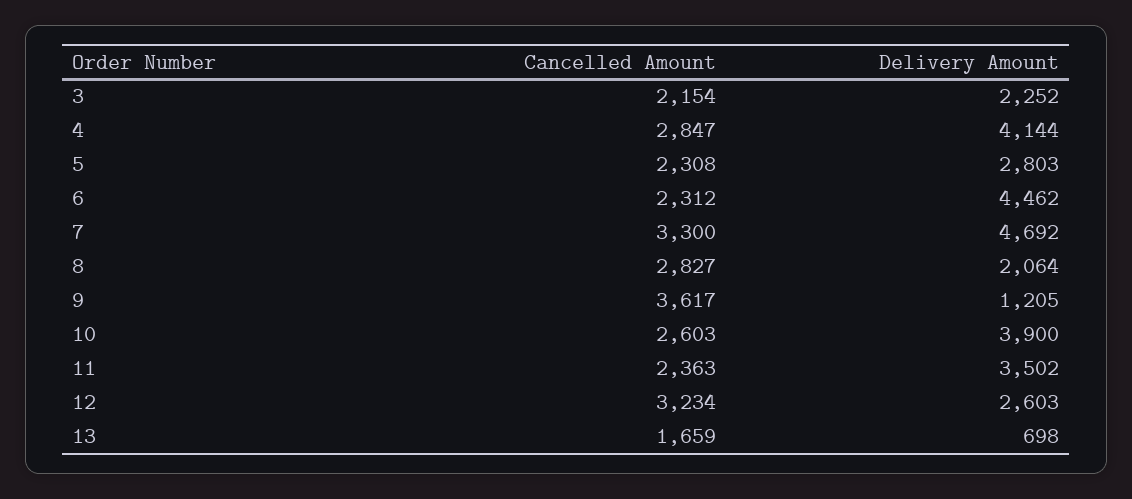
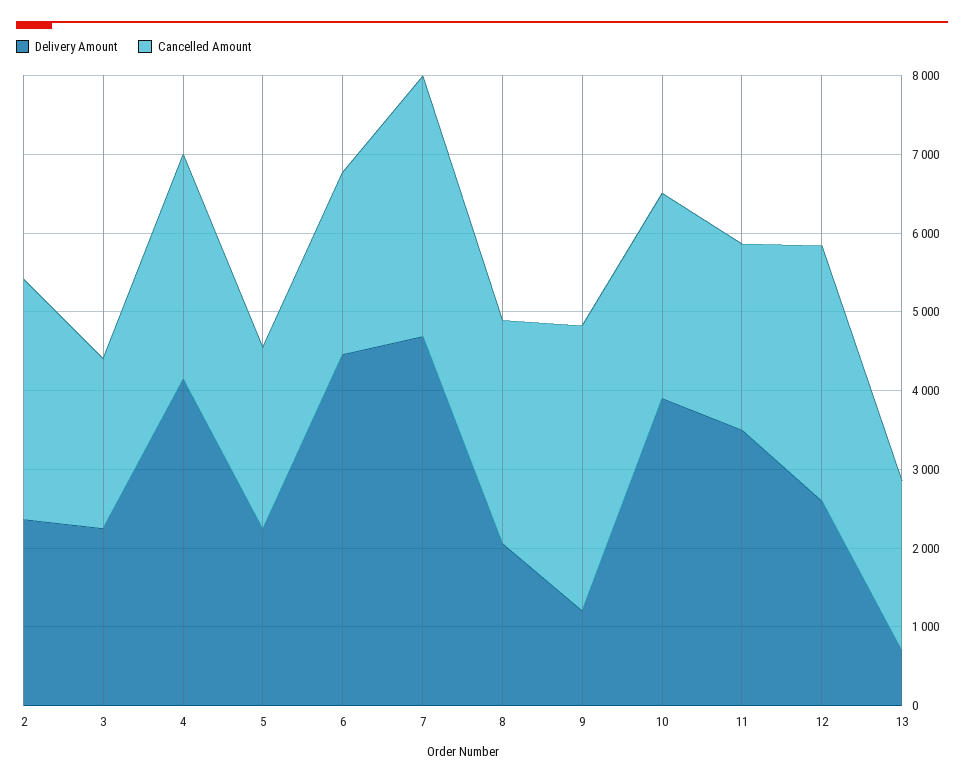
Delivery Amount, 5: 2803 -> 2200
Cancelled Amount, 13: 1659 -> 2200
Delivery Amount, 2: none -> 2400
Cancelled Amount, 2: none -> 3000

